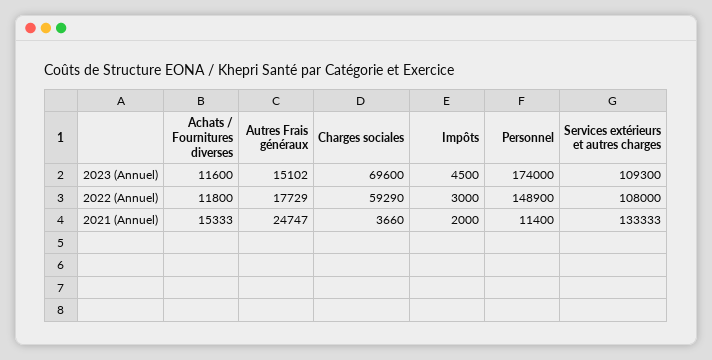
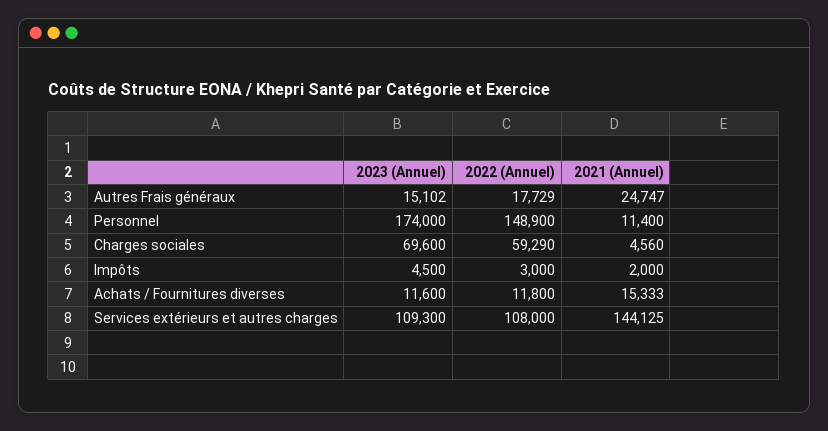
Charges sociales, 2021 (Annuel): 3660 -> 4560
Services extérieurs et autres charges, 2021 (Annuel): 133333 -> 144125

